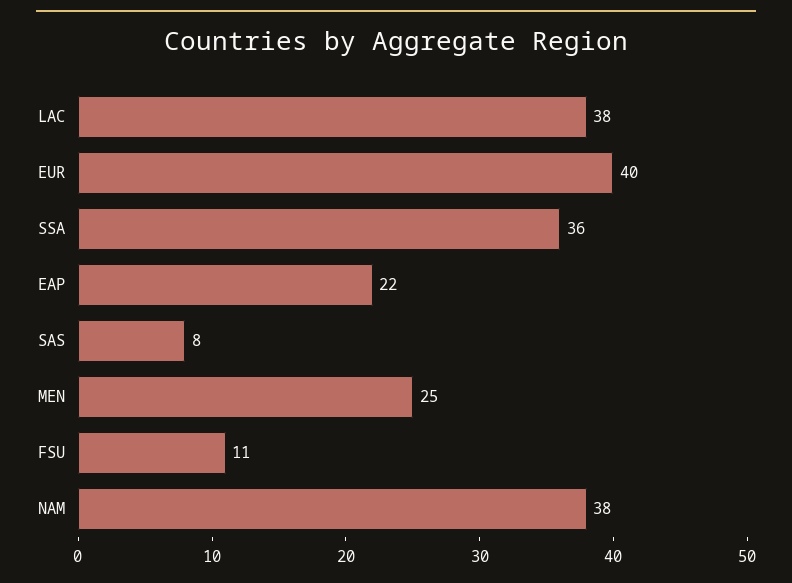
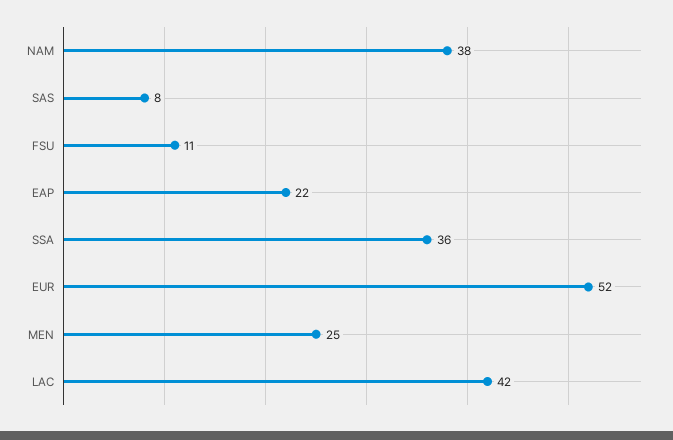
LAC: 38 -> 42
EUR: 40 -> 52

